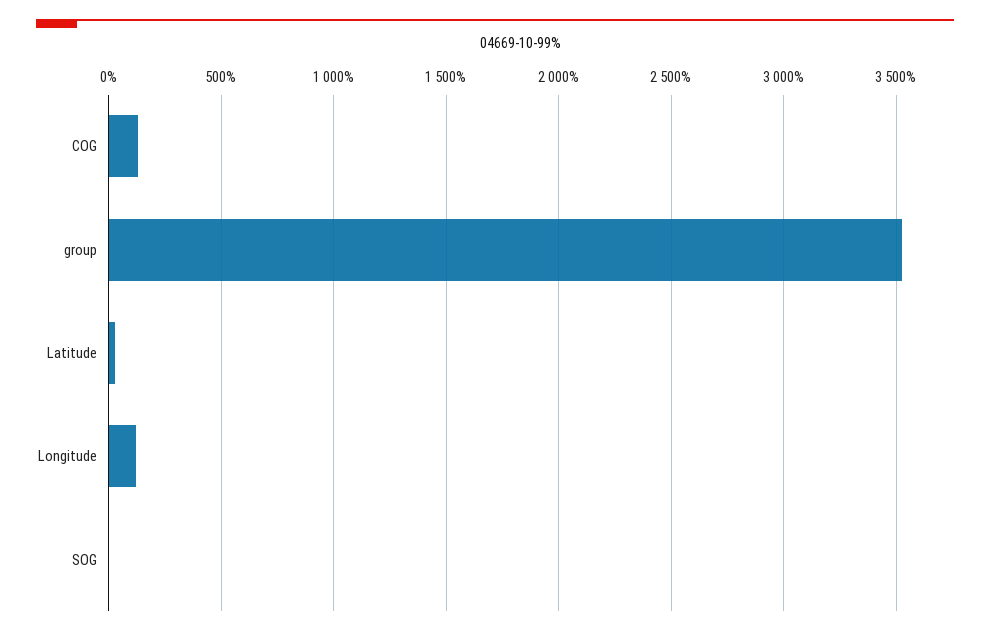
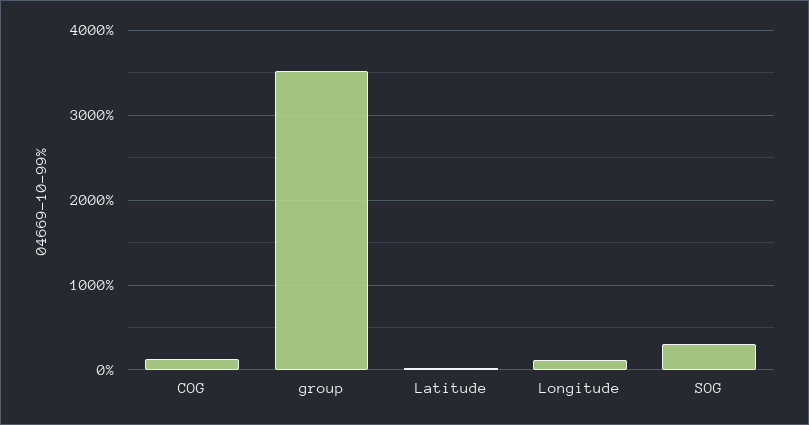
SOG: 0 -> 300

